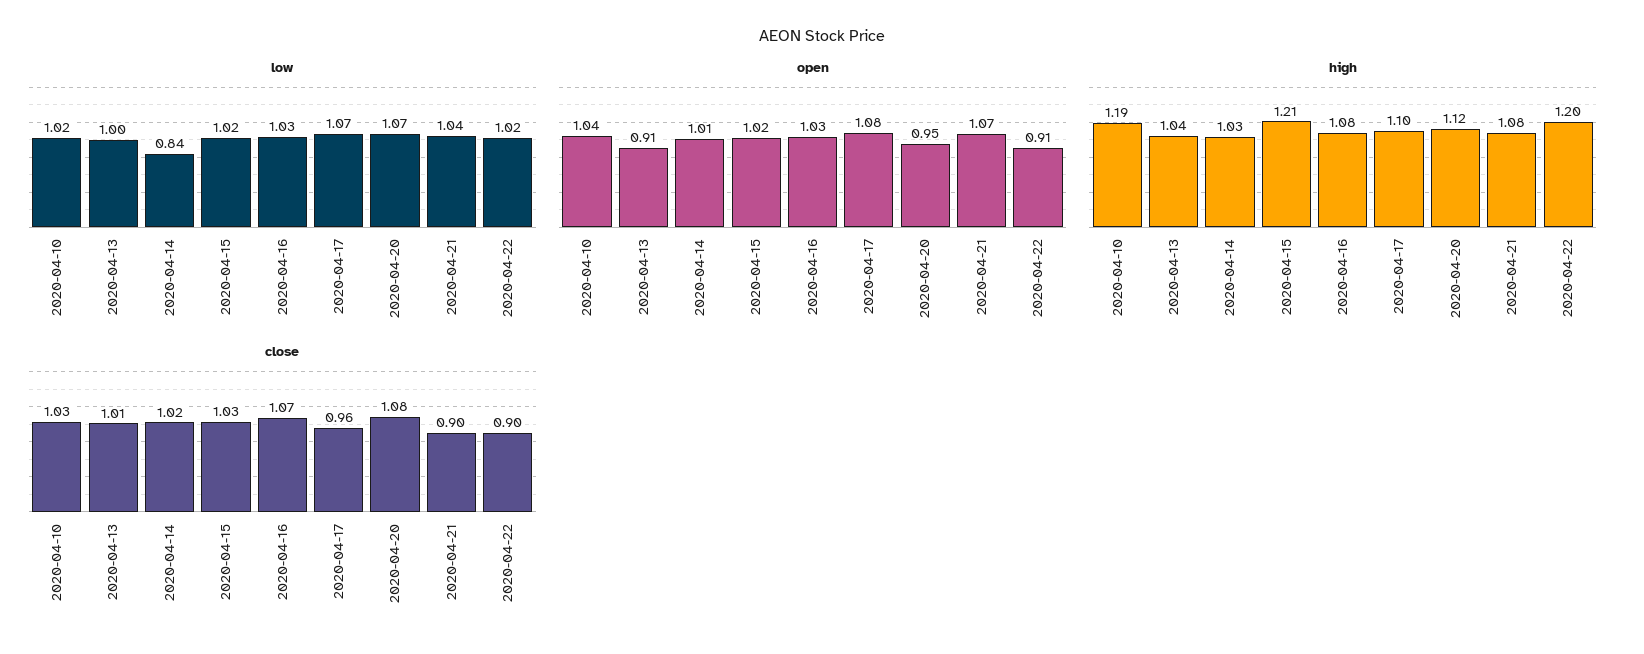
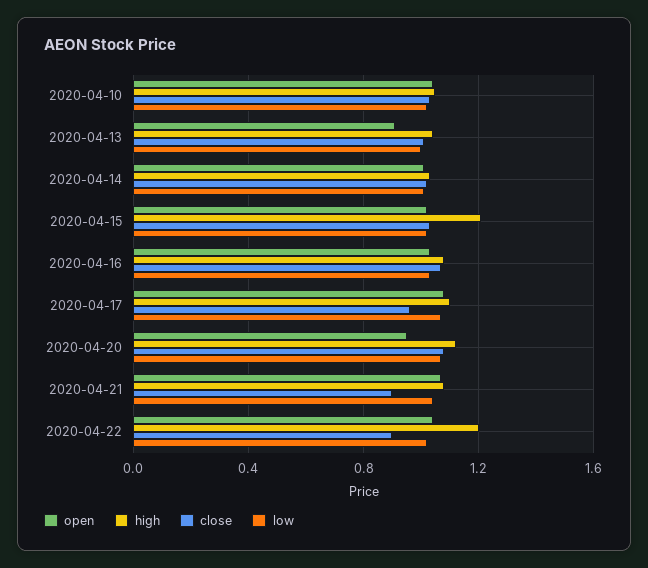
low, 2020-04-14: 0.84 -> 1
open, 2020-04-22: 0.91 -> 1.05
high, 2020-04-10: 1.19 -> 1.05

